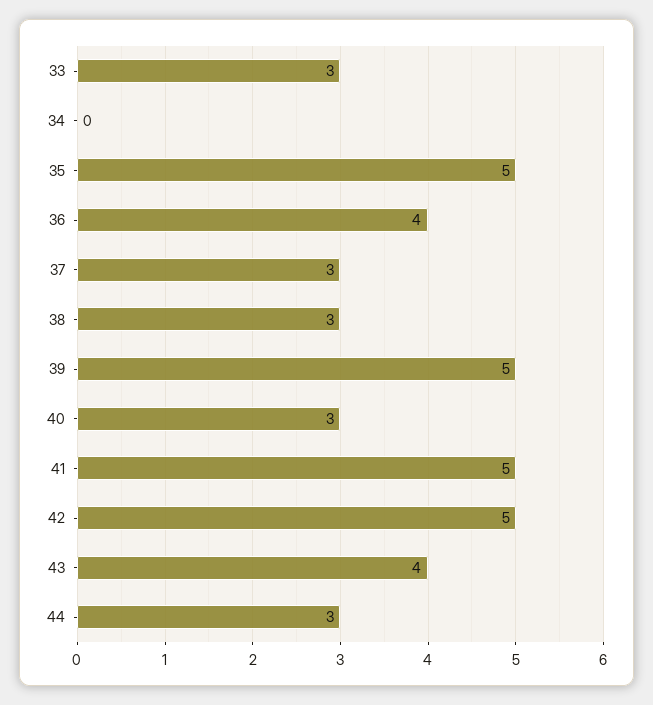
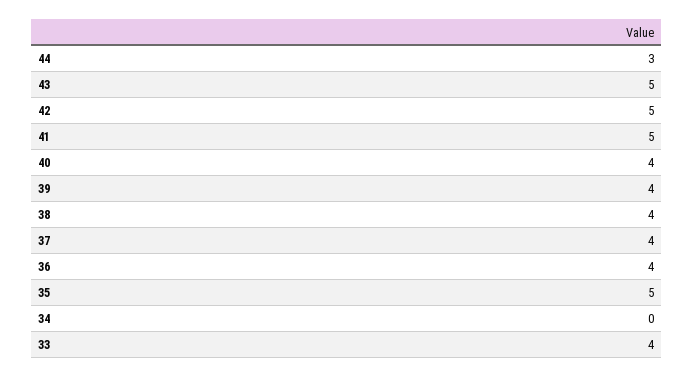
33: 3 -> 4
37: 3 -> 4
38: 3 -> 4
39: 5 -> 4
40: 3 -> 4
43: 4 -> 5

